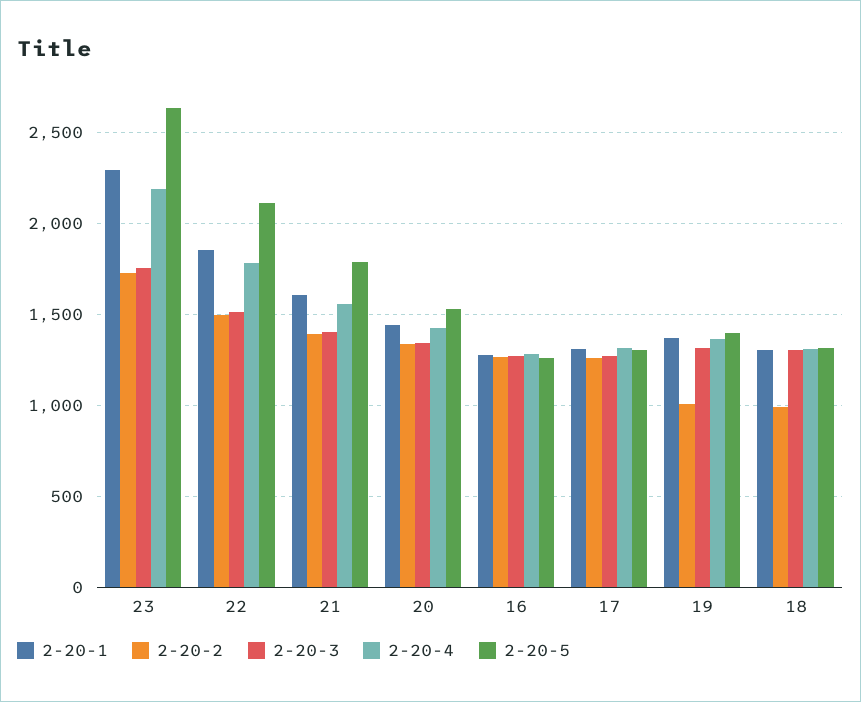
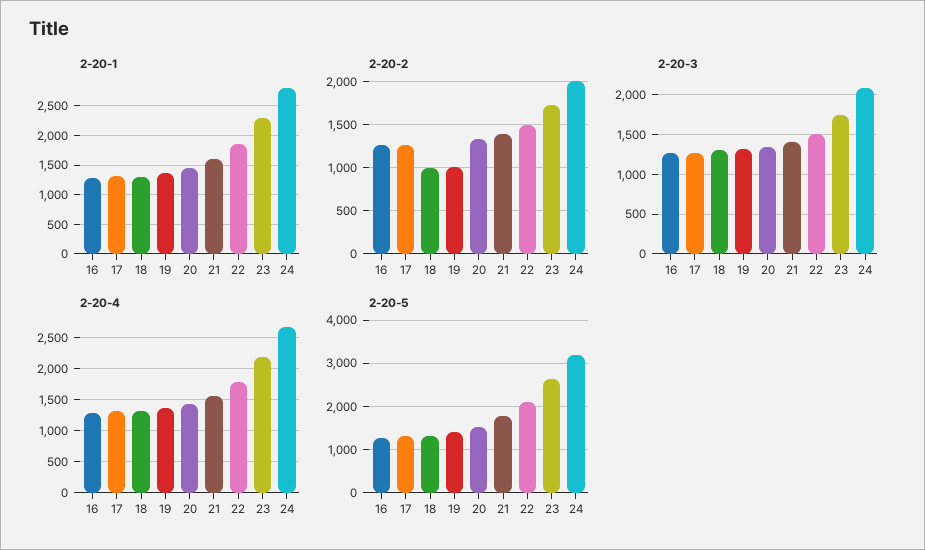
2-20-1, 24: none -> 2750
2-20-2, 24: none -> 2000
2-20-3, 24: none -> 2100
2-20-4, 24: none -> 2700
2-20-5, 24: none -> 3200

